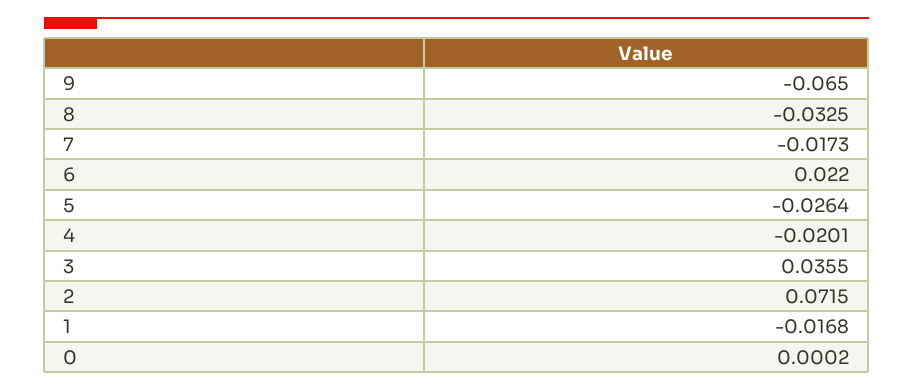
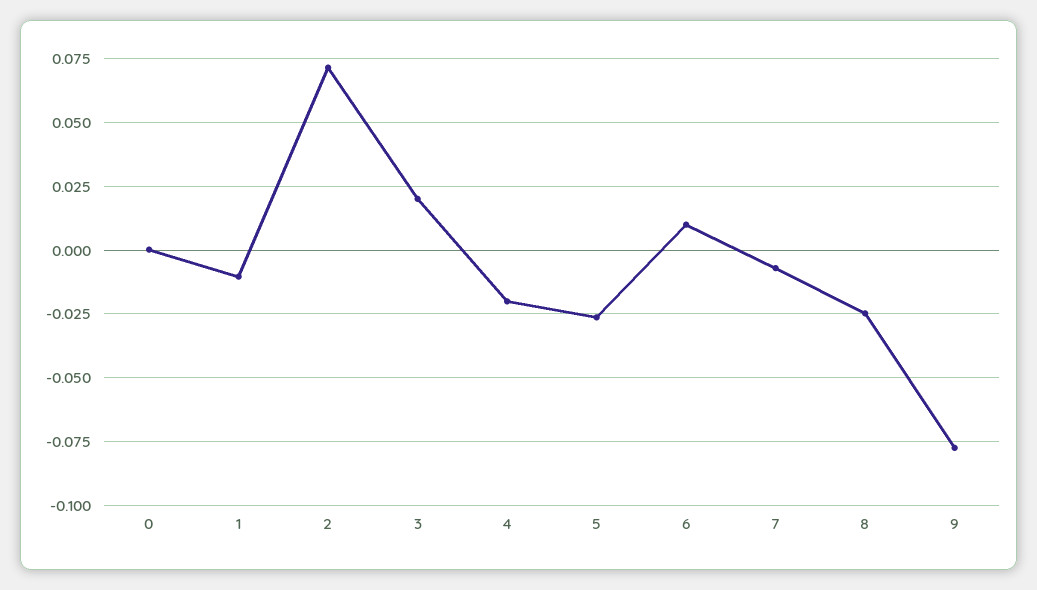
9: -0.065 -> -0.0775
8: -0.0325 -> -0.025
7: -0.0173 -> -0.0075
6: 0.022 -> 0.01
3: 0.0355 -> 0.02
1: -0.0168 -> -0.01

